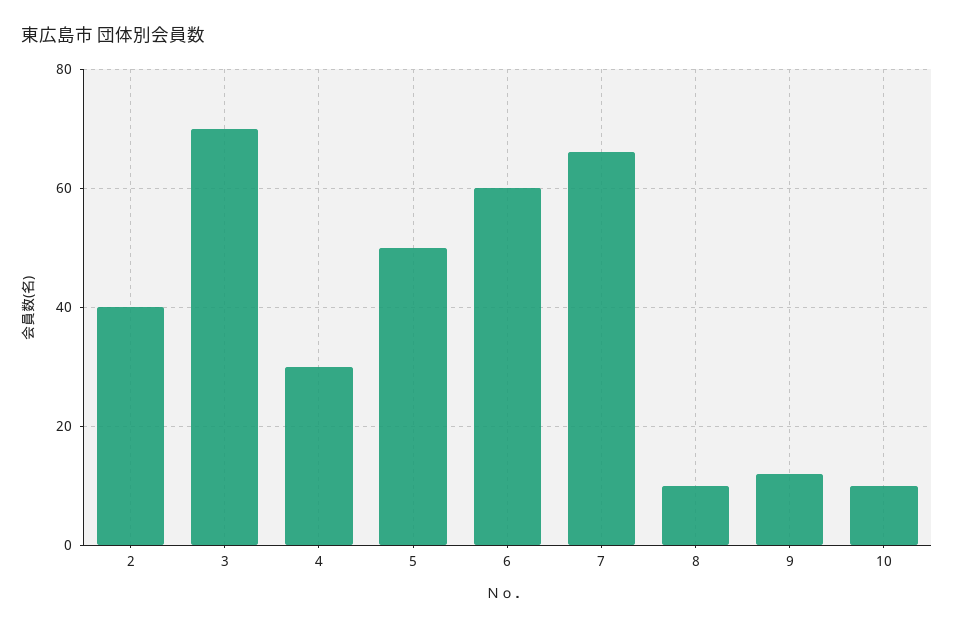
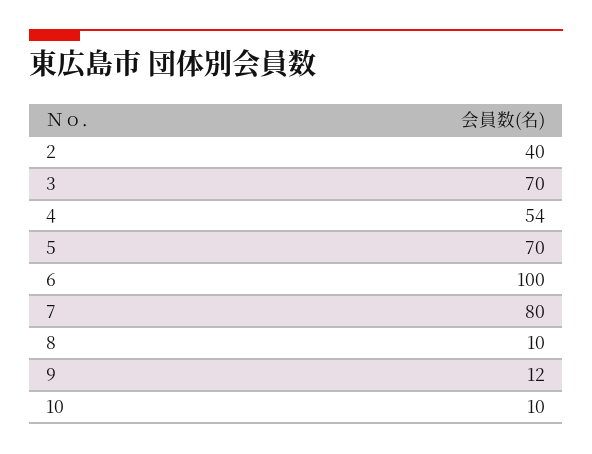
4: 30 -> 54
5: 50 -> 70
6: 60 -> 100
7: 65 -> 80

